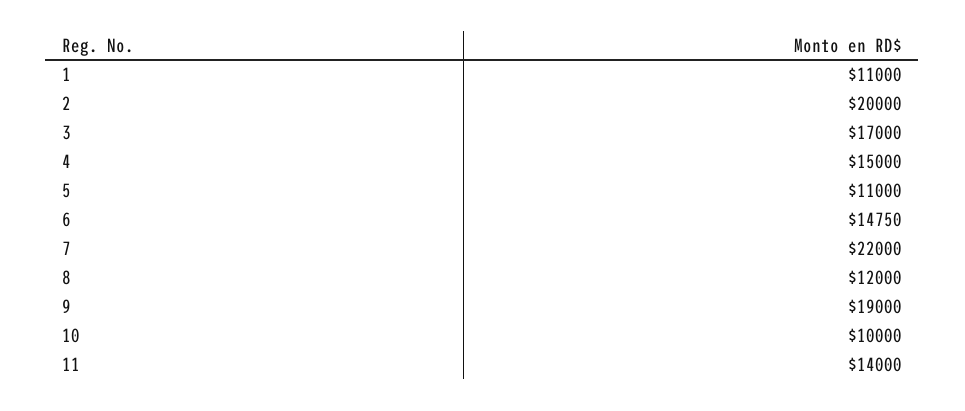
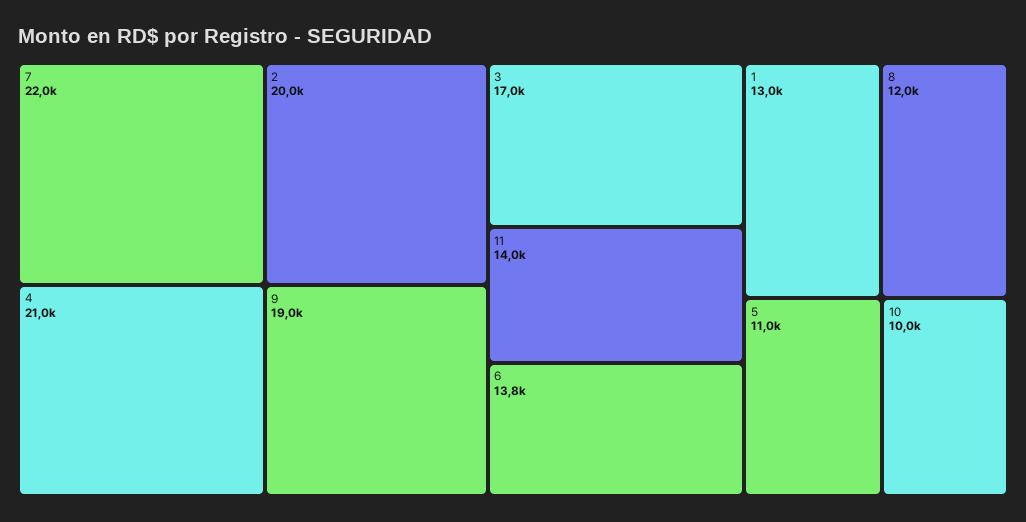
1: 11000 -> 13000
4: 15000 -> 21000
6: 14750 -> 13800

